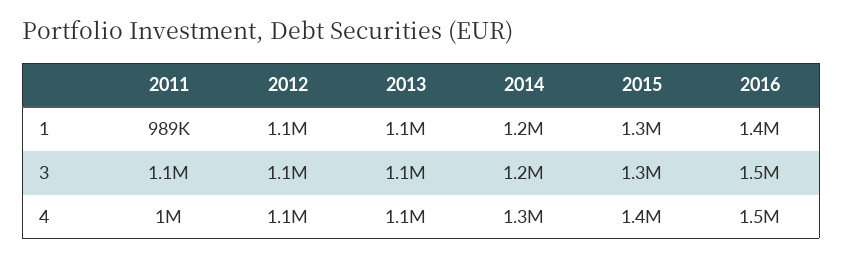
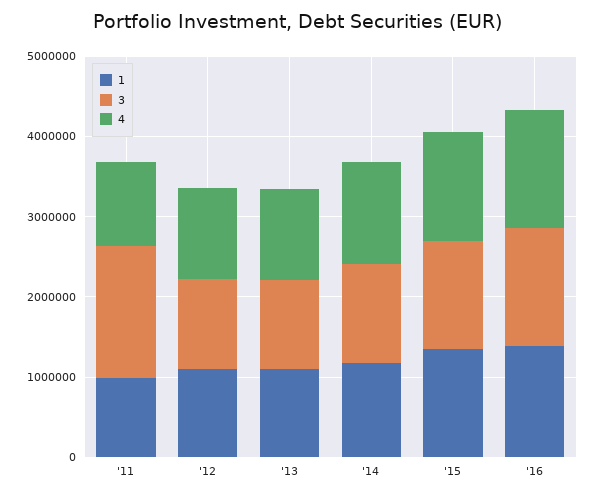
3, 2011: 1100000 -> 1600000

